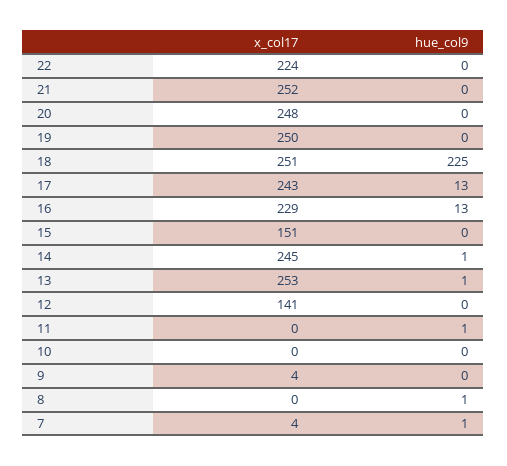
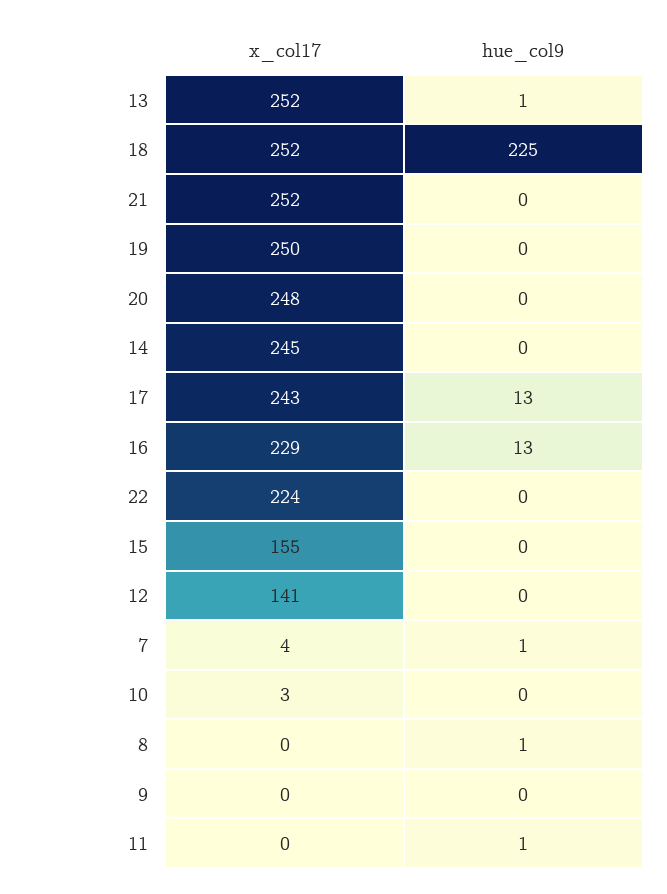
x_col17, 18: 251 -> 252
x_col17, 15: 151 -> 155
hue_col9, 14: 1 -> 0
x_col17, 13: 253 -> 252
x_col17, 10: 0 -> 3
x_col17, 9: 4 -> 0

